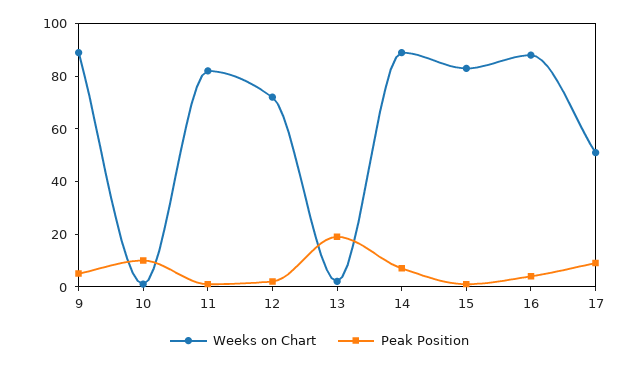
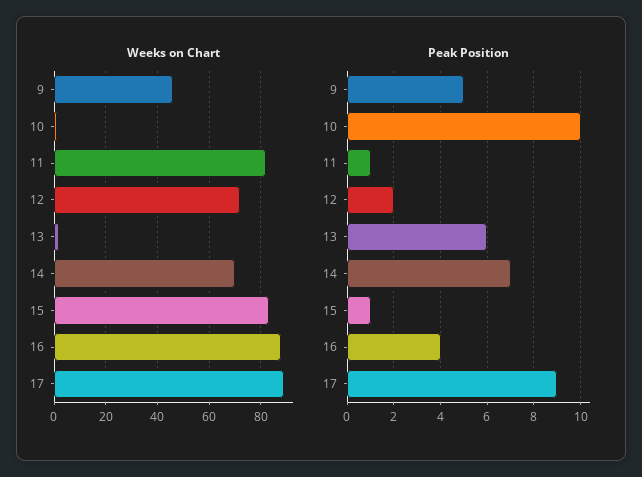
Weeks on Chart, 9: 90 -> 45
Peak Position, 13: 20 -> 6
Weeks on Chart, 14: 90 -> 70
Weeks on Chart, 17: 50 -> 90

